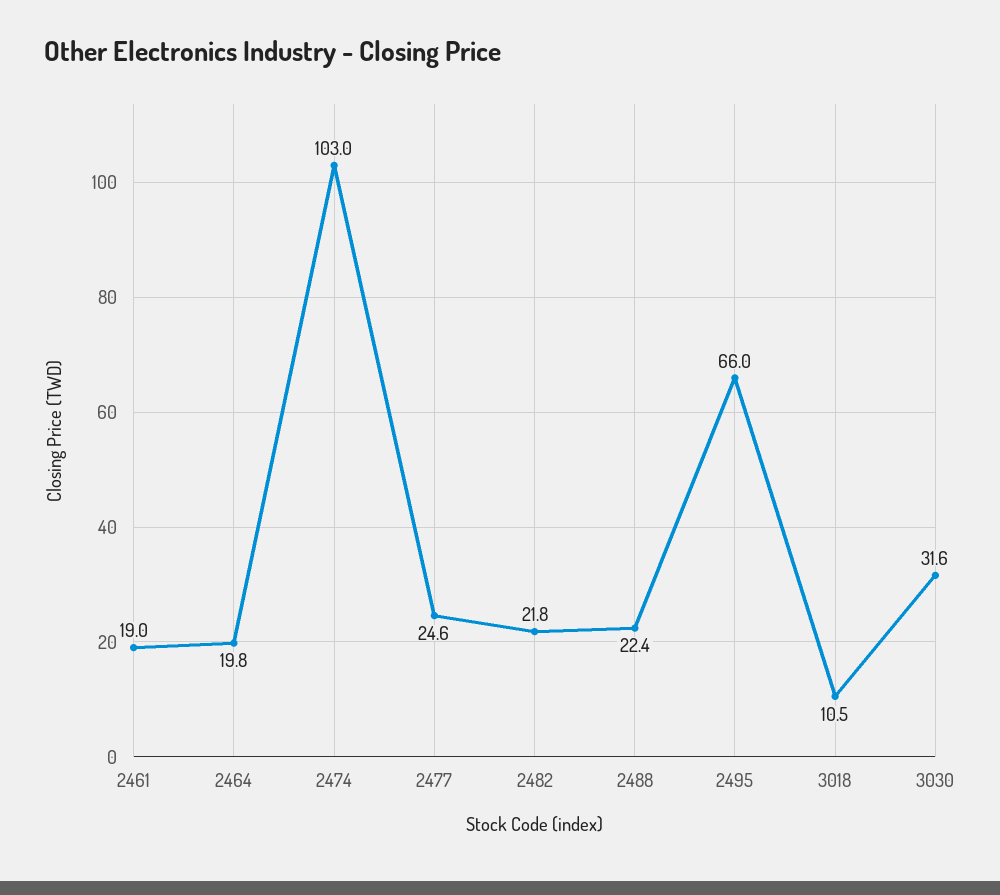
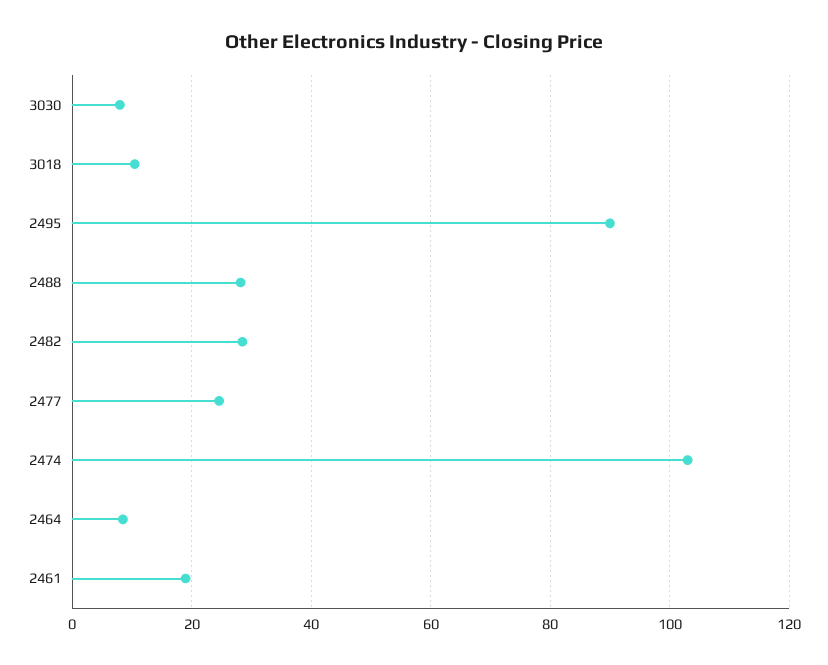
2464: 19.8 -> 8
2482: 21.8 -> 28
2488: 22.4 -> 28
2495: 66 -> 90
3030: 31.6 -> 8

